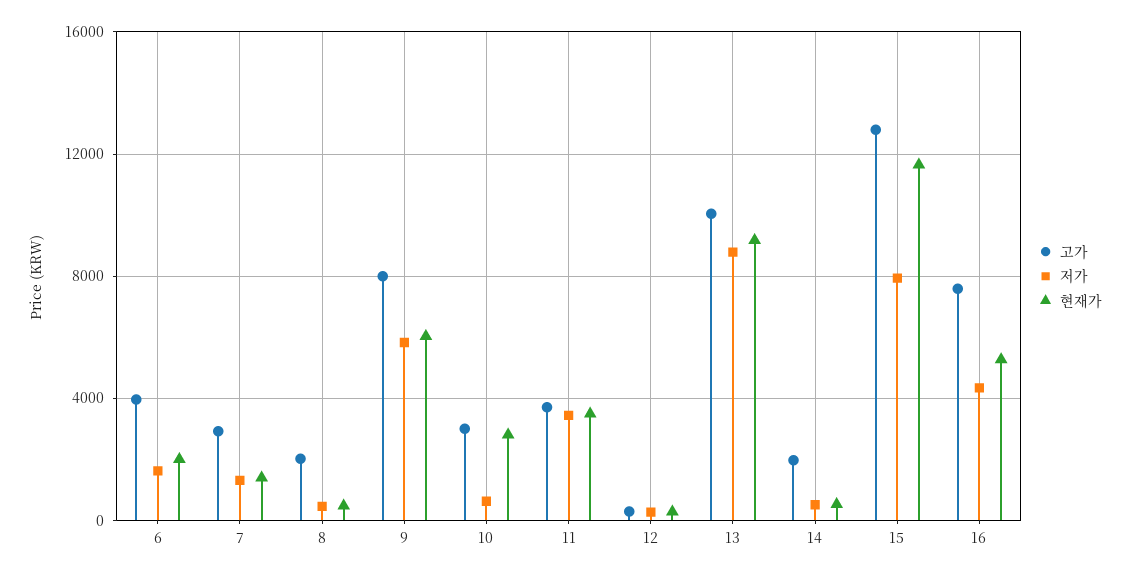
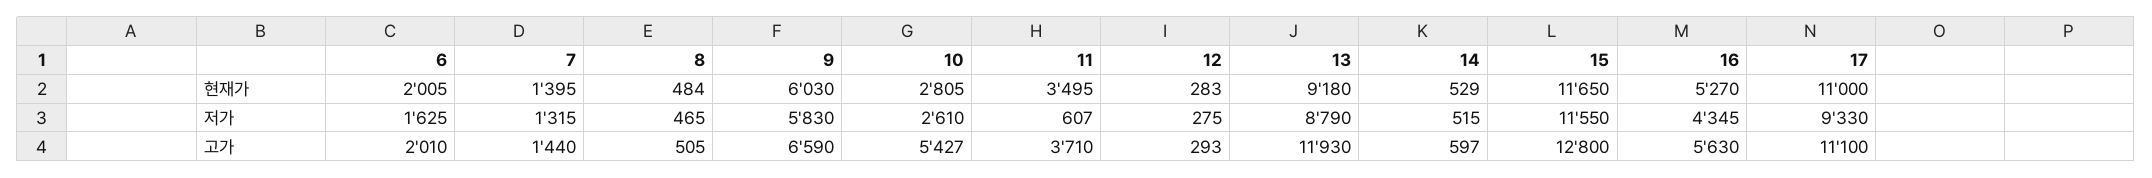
고가, 6: 4000 -> 2010
고가, 7: 3000 -> 1440
고가, 8: 2000 -> 505
고가, 9: 8000 -> 6590
고가, 10: 3000 -> 5427
저가, 10: 500 -> 2610
저가, 11: 3500 -> 607
고가, 13: 10000 -> 11930
고가, 14: 2000 -> 597
저가, 15: 8000 -> 11550
고가, 16: 7500 -> 5630
현재가, 17: none -> 11000
저가, 17: none -> 9330
고가, 17: none -> 11100

